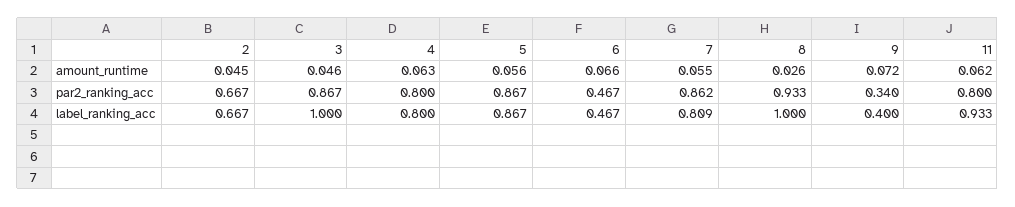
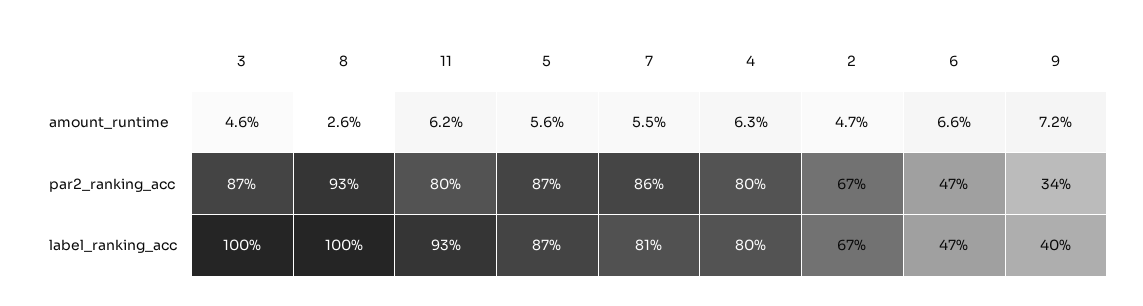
2, amount_runtime: 0.045 -> 0.047

